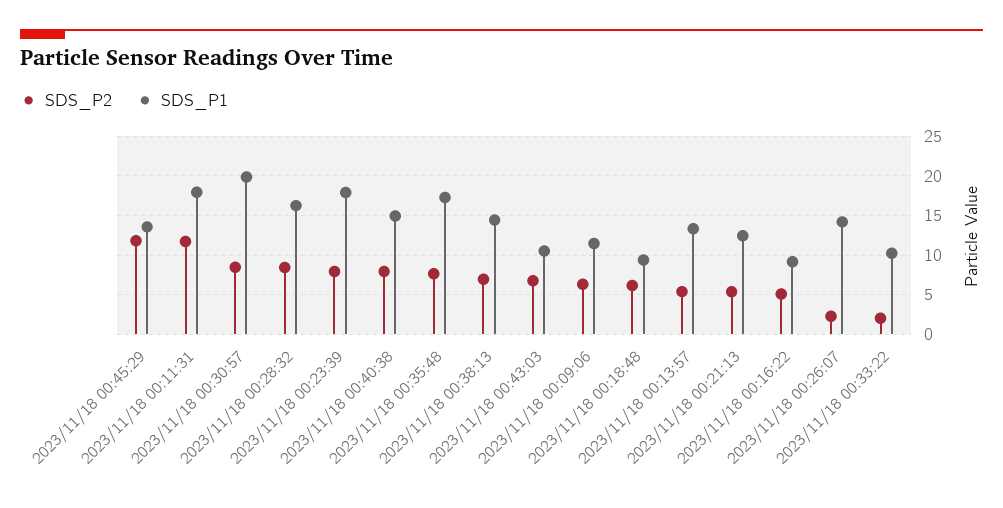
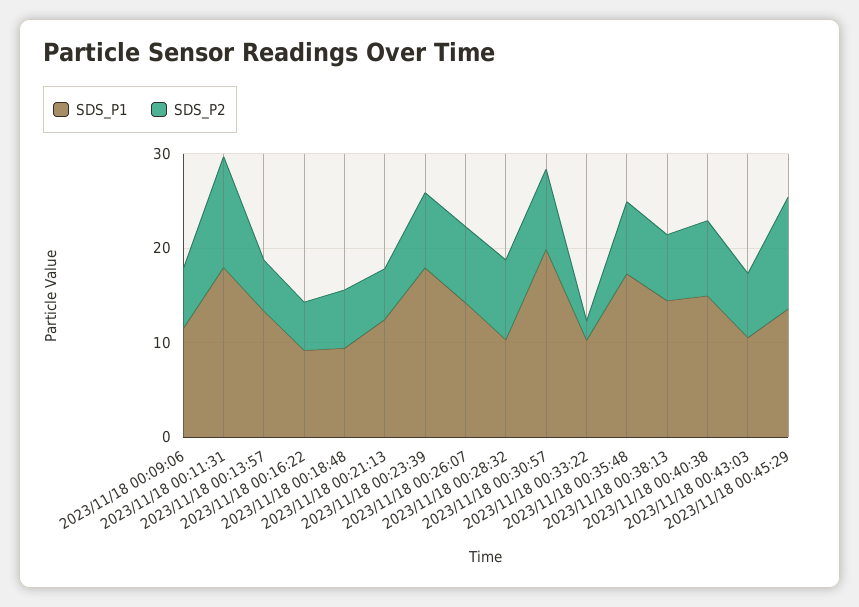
SDS_P1, 2023/11/18 00:28:32: 16 -> 10
SDS_P2, 2023/11/18 00:26:07: 2 -> 8

